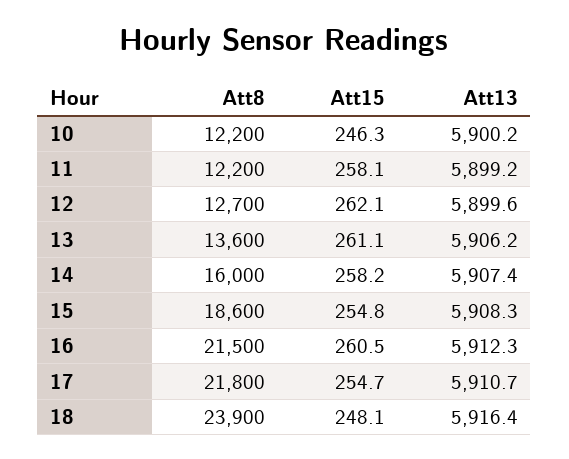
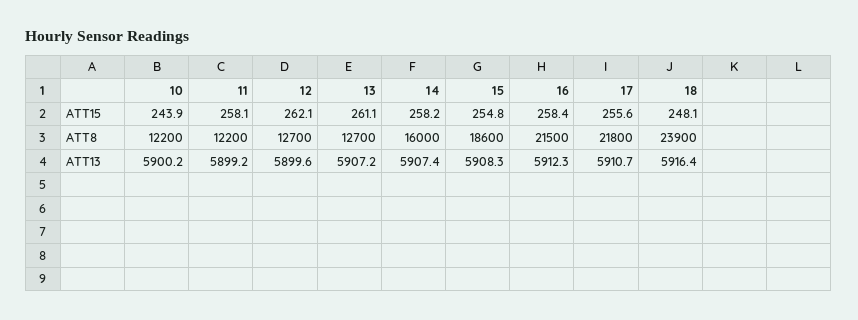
Att15, 10: 246.3 -> 243.9
Att8, 13: 13600 -> 12700
Att13, 13: 5906.2 -> 5907.2
Att15, 16: 260.5 -> 258.4
Att15, 17: 254.7 -> 255.6

